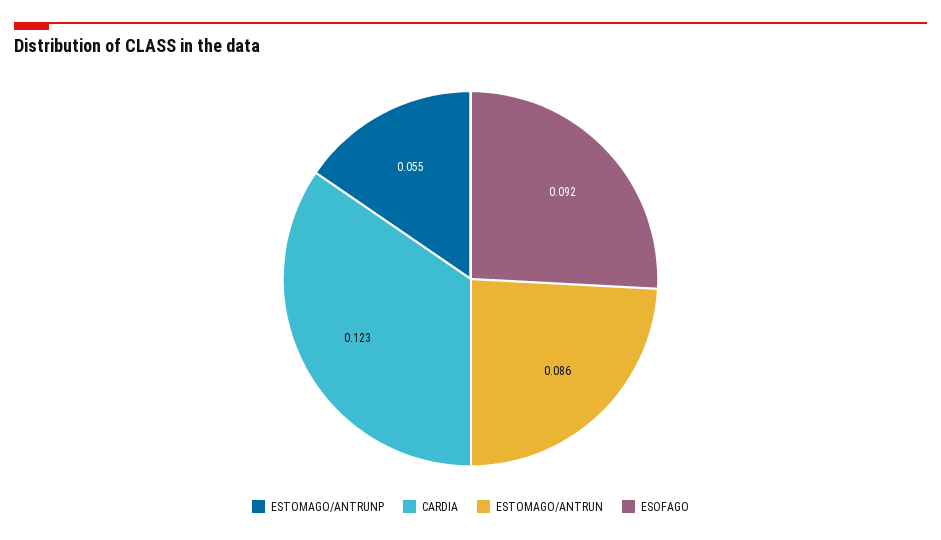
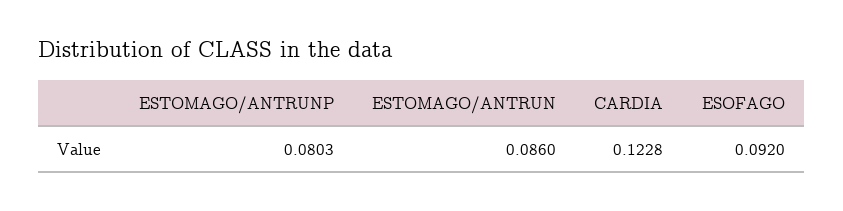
ESTOMAGO/ANTRUNP: 0.055 -> 0.0803

